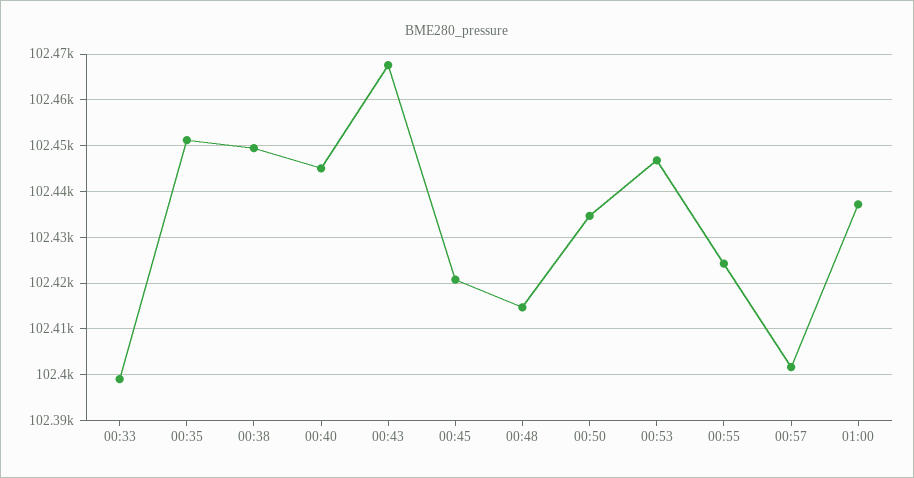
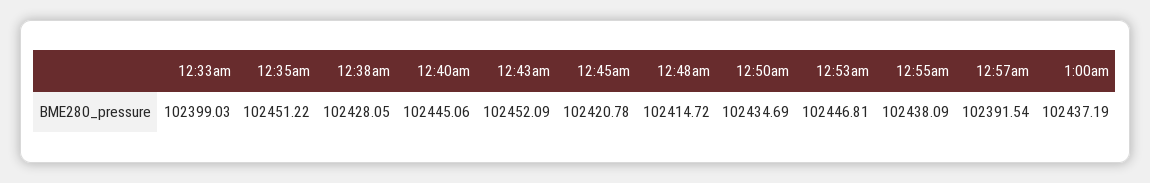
00:38: 102450 -> 102428.05
00:43: 102468 -> 102452.09
00:55: 102424 -> 102438.09
00:57: 102402 -> 102391.54

